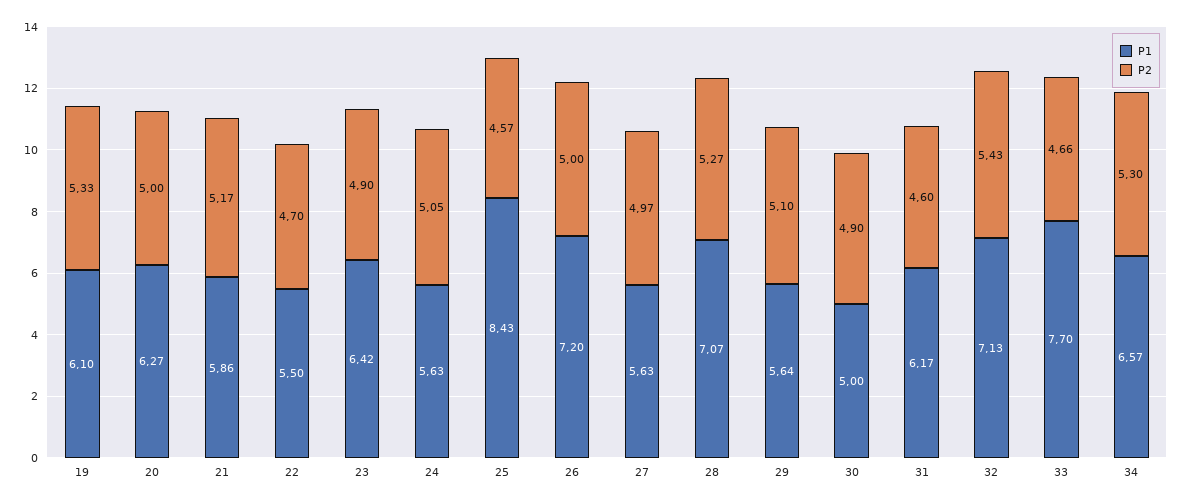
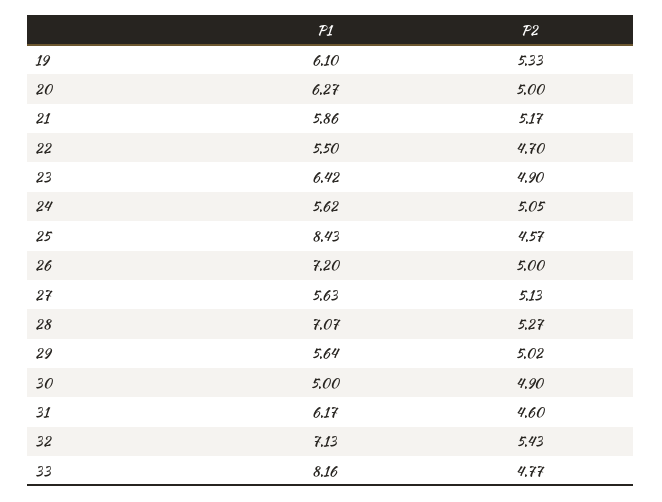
P1, 24: 5.63 -> 5.62
P2, 27: 4.97 -> 5.13
P2, 29: 5.1 -> 5.02
P1, 33: 7.7 -> 8.16
P2, 33: 4.66 -> 4.77
P1, 34: 6.57 -> none
P2, 34: 5.3 -> none

